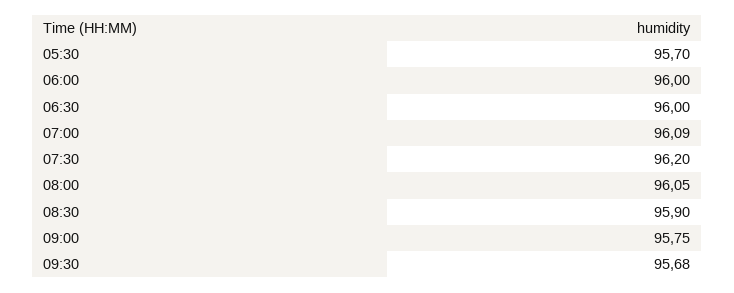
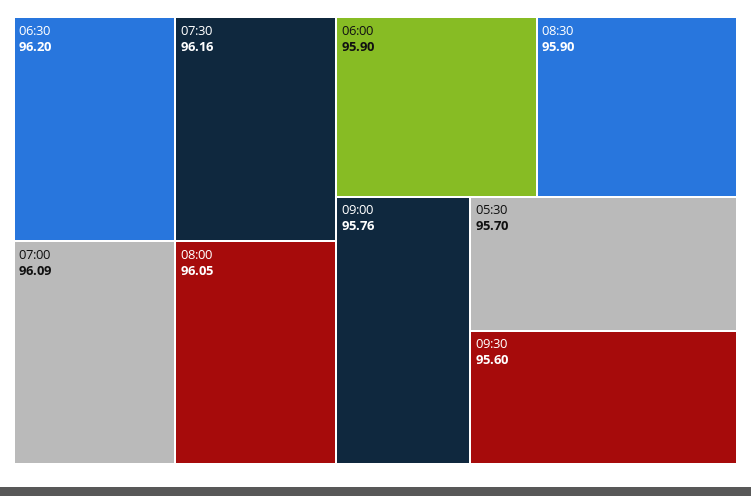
06:00: 96 -> 95.9
06:30: 96 -> 96.2
07:30: 96.2 -> 96.16
09:00: 95.75 -> 95.76
09:30: 95.68 -> 95.6

